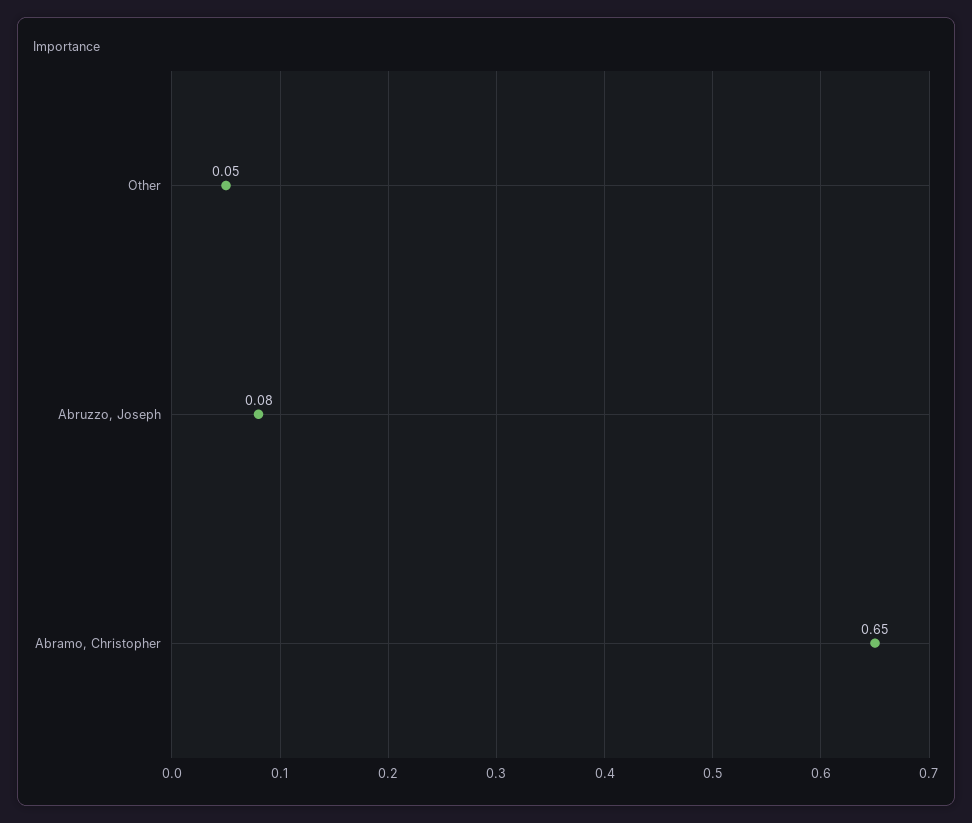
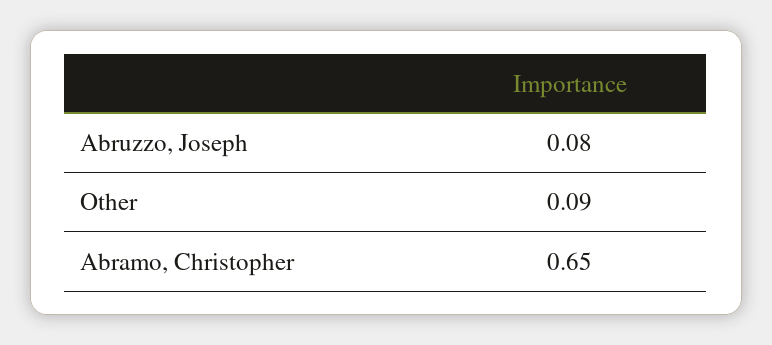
Other: 0.05 -> 0.09

